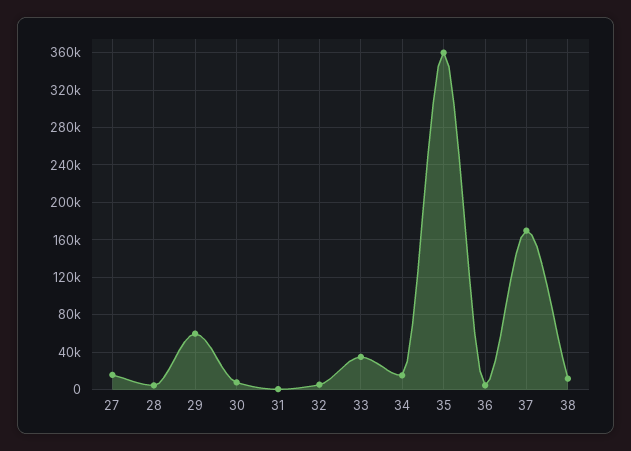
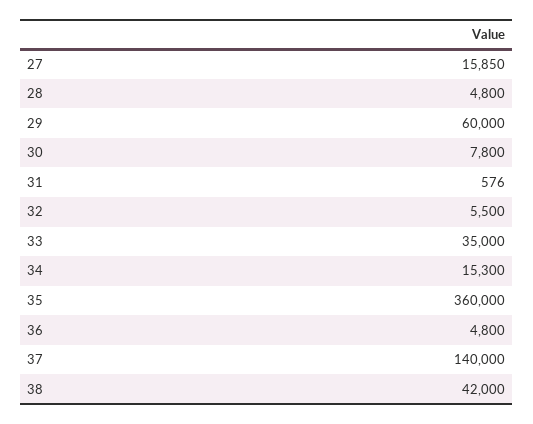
37: 170000 -> 140000
38: 10000 -> 42000

